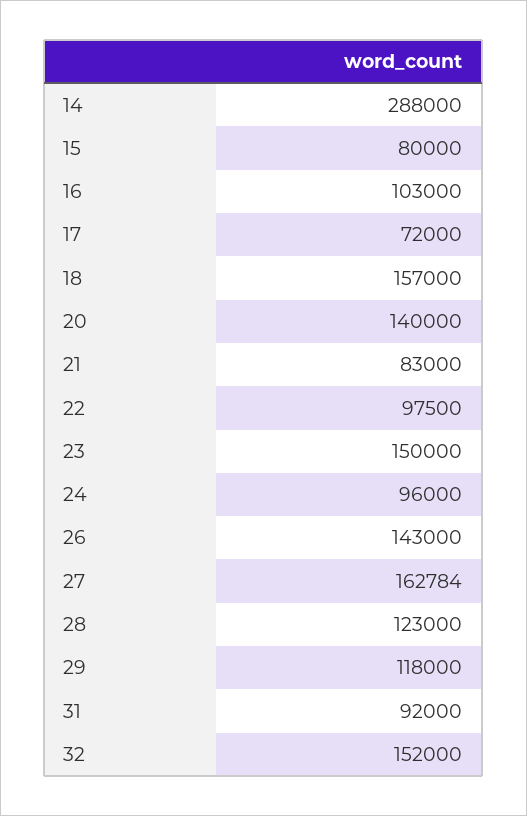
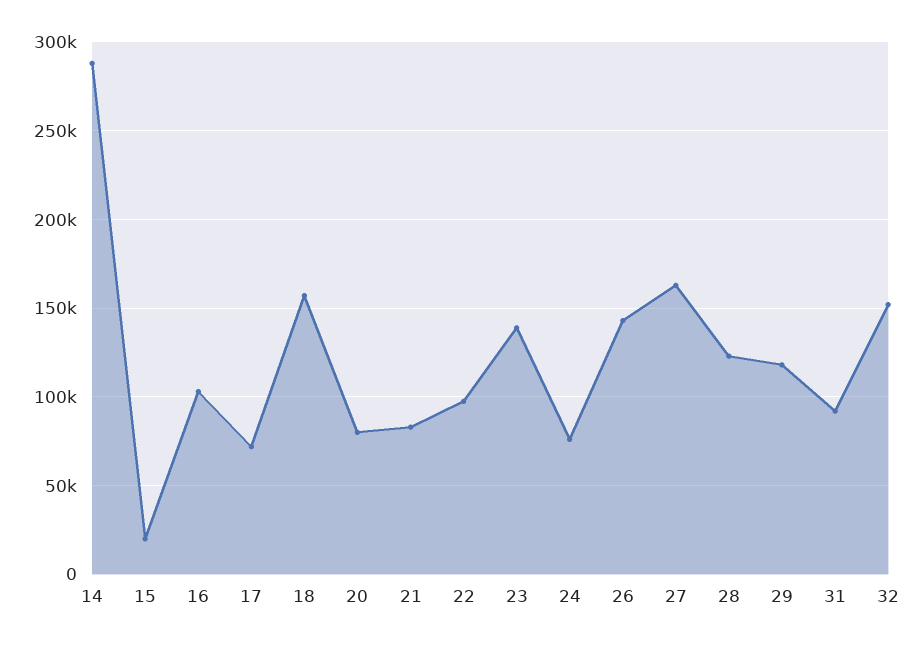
15: 80000 -> 20000
20: 140000 -> 80000
23: 150000 -> 140000
24: 96000 -> 75000

